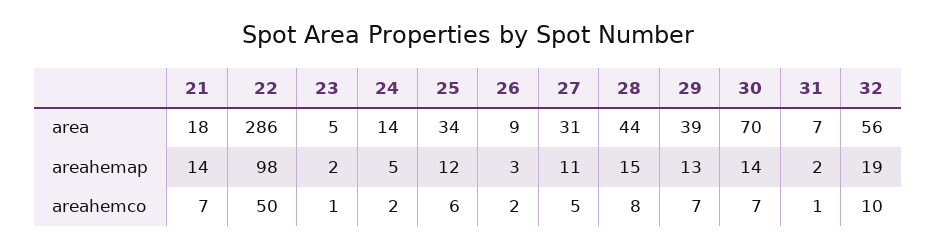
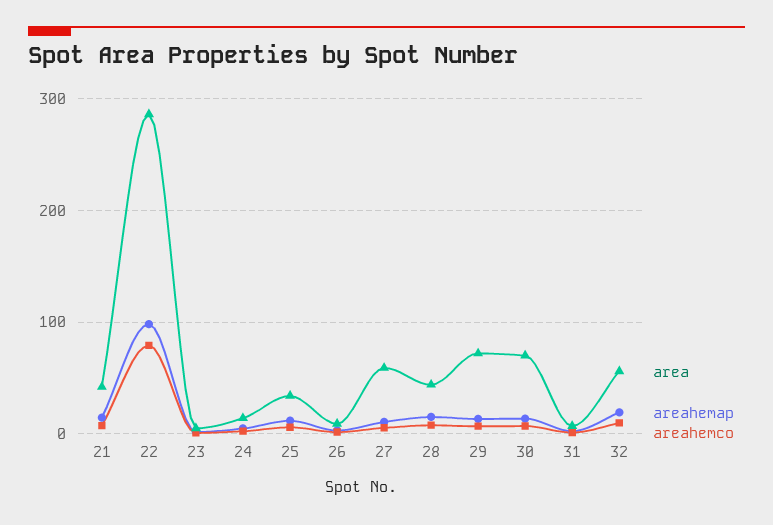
area, 21: 18 -> 40
area, 27: 31 -> 60
area, 29: 39 -> 70
areahemco, 22: 50 -> 80

